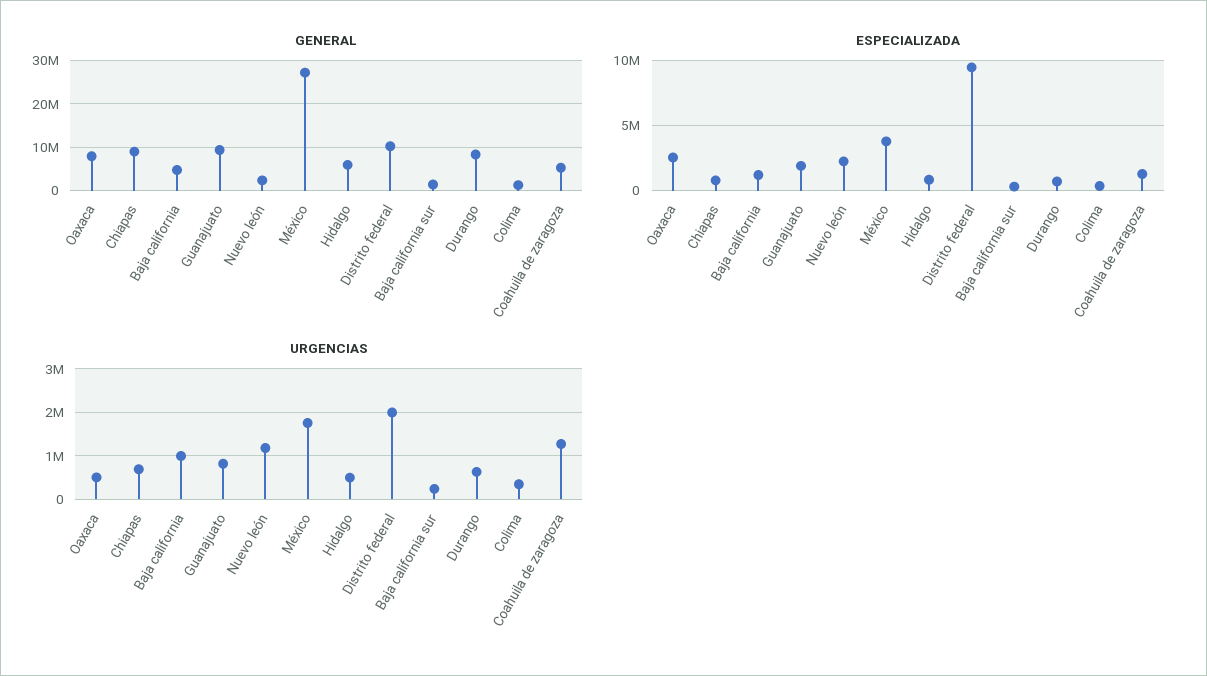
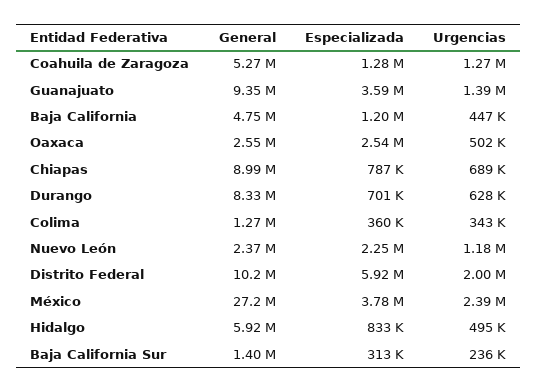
GENERAL, Oaxaca: 8000000 -> 2550000
ESPECIALIZADA, Guanajuato: 2000000 -> 3590000
ESPECIALIZADA, Distrito federal: 9500000 -> 5920000
URGENCIAS, Baja california: 1000000 -> 447000
URGENCIAS, Guanajuato: 800000 -> 1390000
URGENCIAS, México: 1800000 -> 2390000

